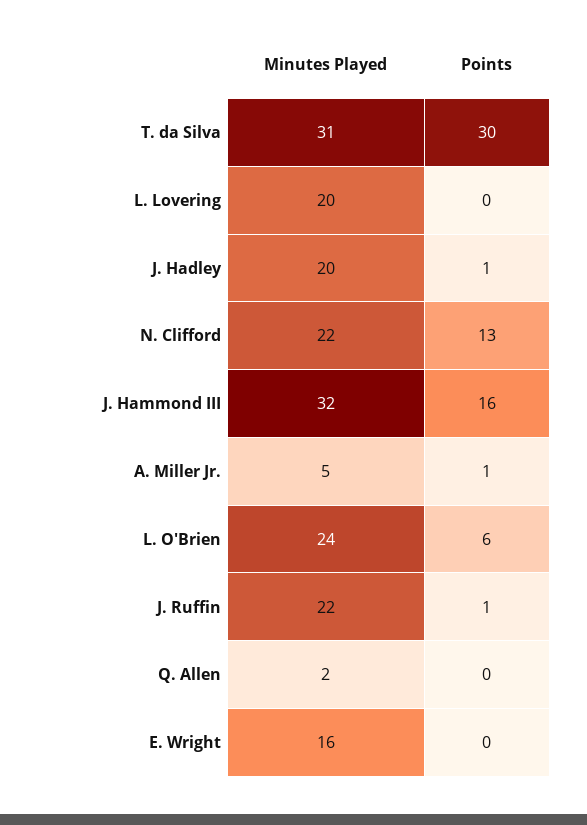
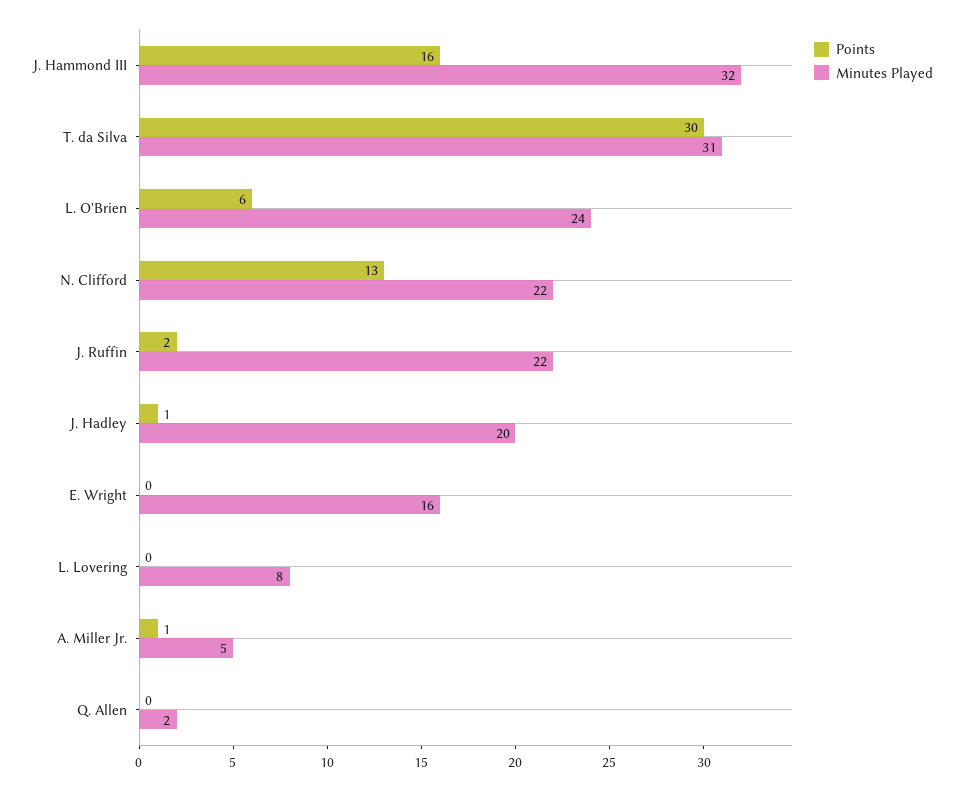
Minutes Played, L. Lovering: 20 -> 8
Points, J. Ruffin: 1 -> 2

